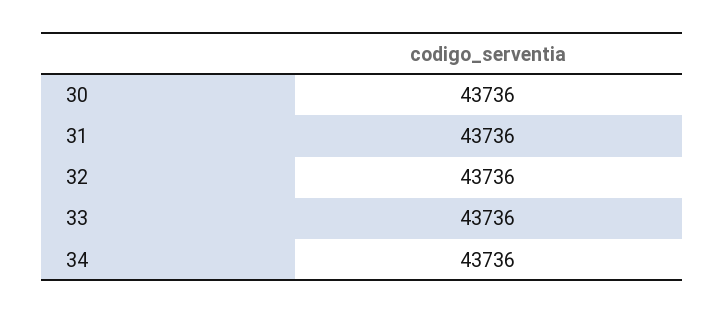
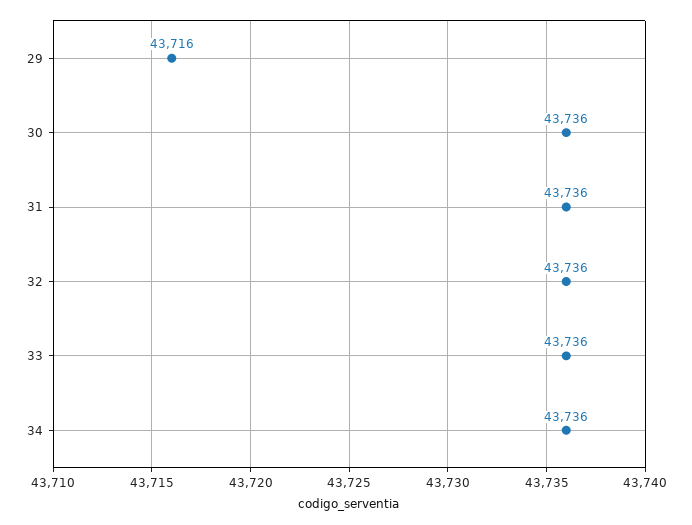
29: none -> 43716

